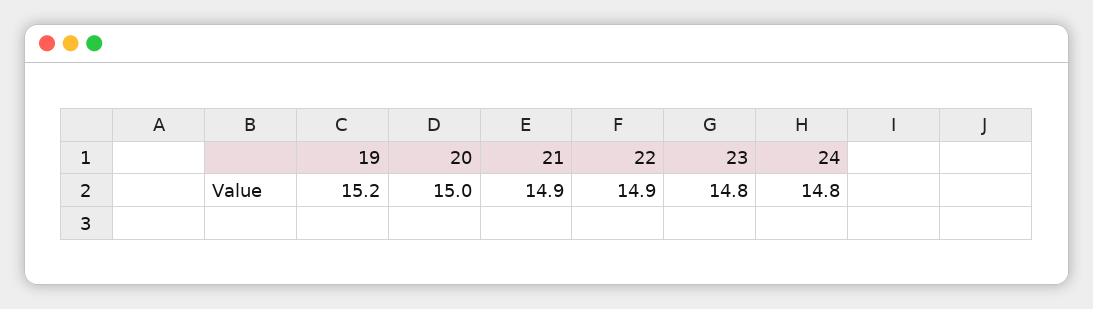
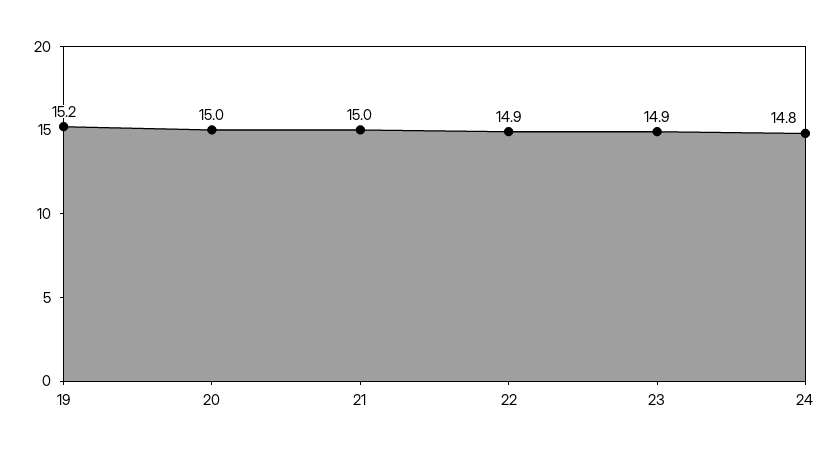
21: 14.9 -> 15
23: 14.8 -> 14.9

